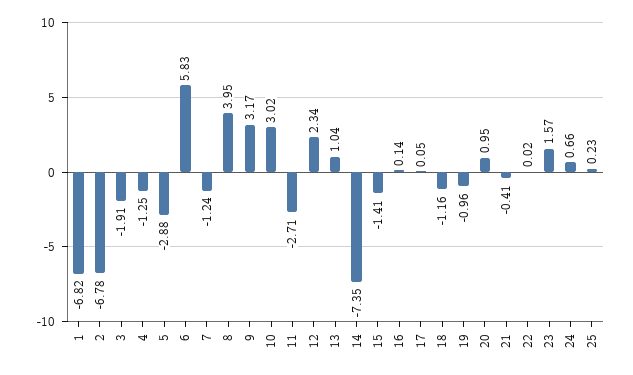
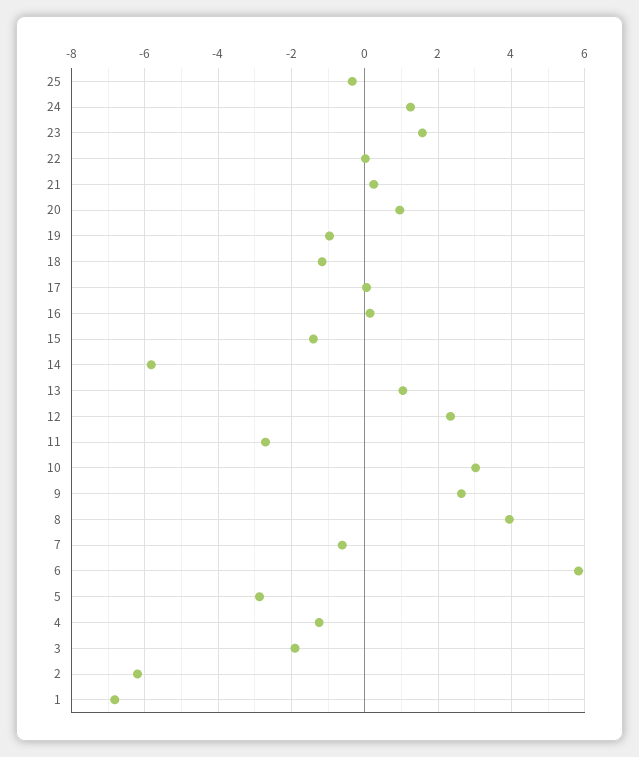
2: -6.78 -> -6.2
7: -1.24 -> -0.6
9: 3.17 -> 2.6
14: -7.35 -> -5.8
21: -0.41 -> 0.2
24: 0.66 -> 1.2
25: 0.23 -> -0.4

